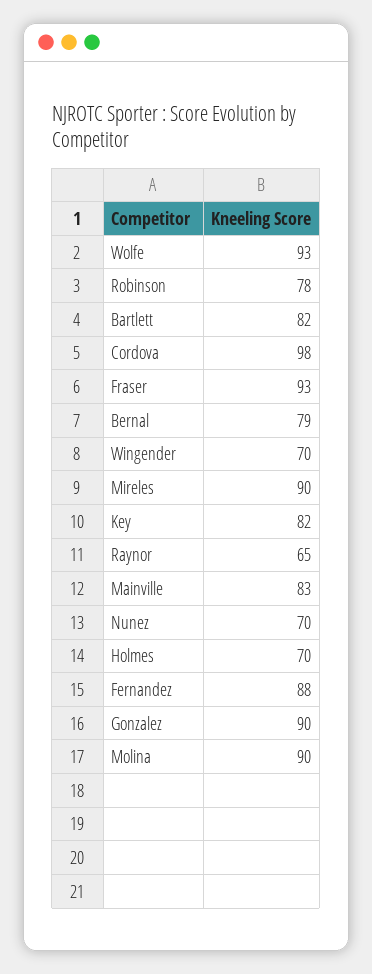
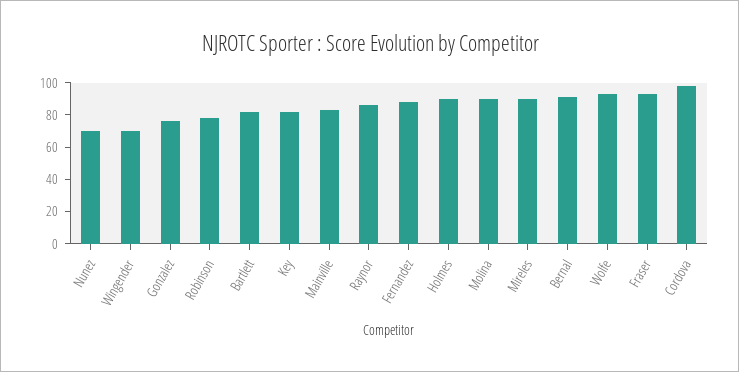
Bernal: 79 -> 90
Raynor: 65 -> 85
Holmes: 70 -> 90
Gonzalez: 90 -> 75

